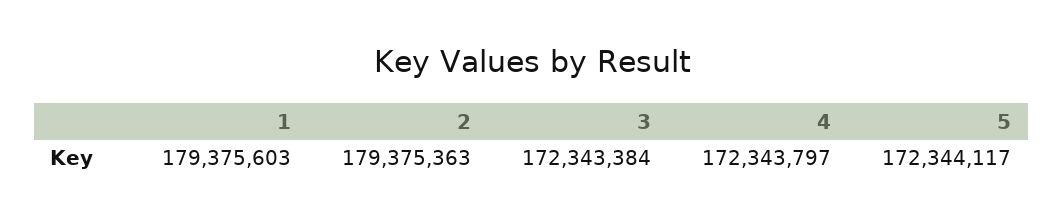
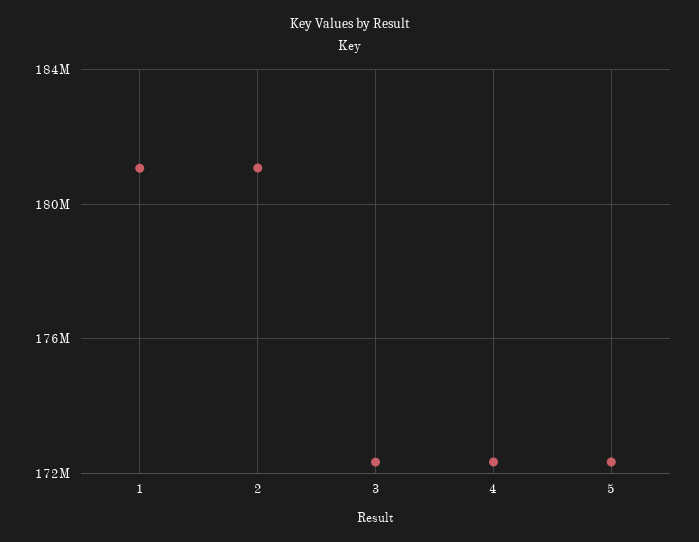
1: 179375603 -> 181000000
2: 179375363 -> 181000000

